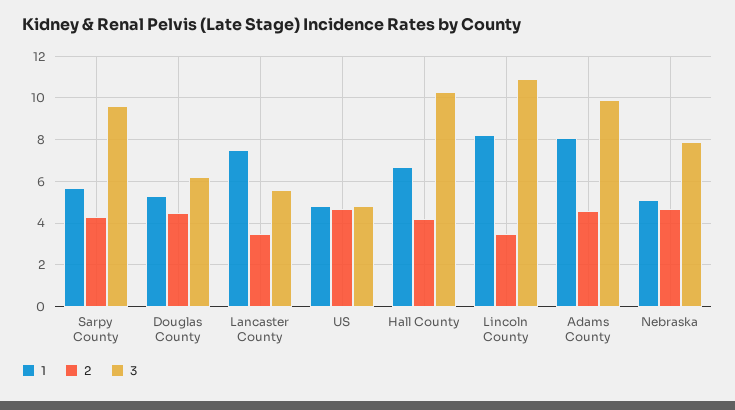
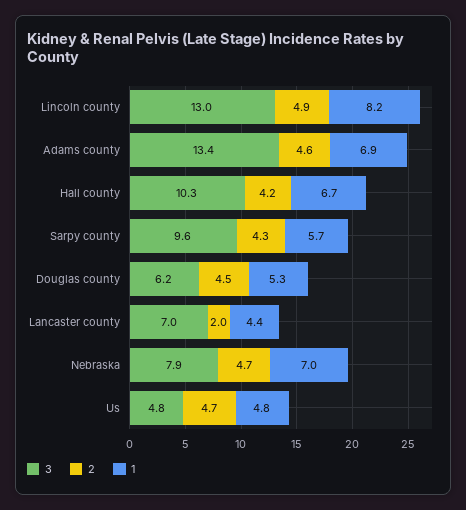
1, Lancaster County: 7.5 -> 4.4
2, Lancaster County: 3.5 -> 2
3, Lancaster County: 5.5 -> 7
2, Lincoln County: 3.5 -> 4.9
3, Lincoln County: 11 -> 13
1, Adams County: 8 -> 6.9
3, Adams County: 10 -> 13.4
1, Nebraska: 5 -> 7

